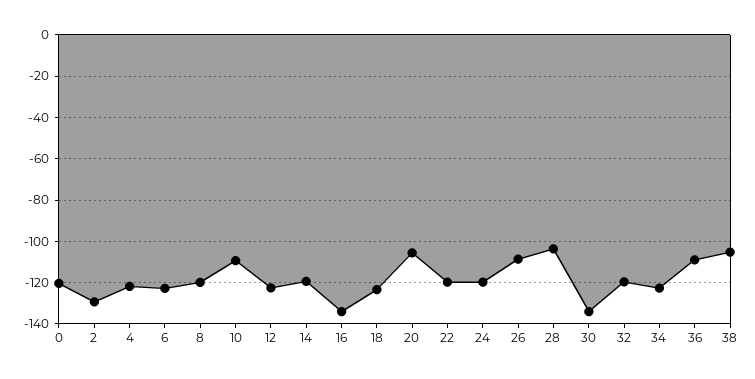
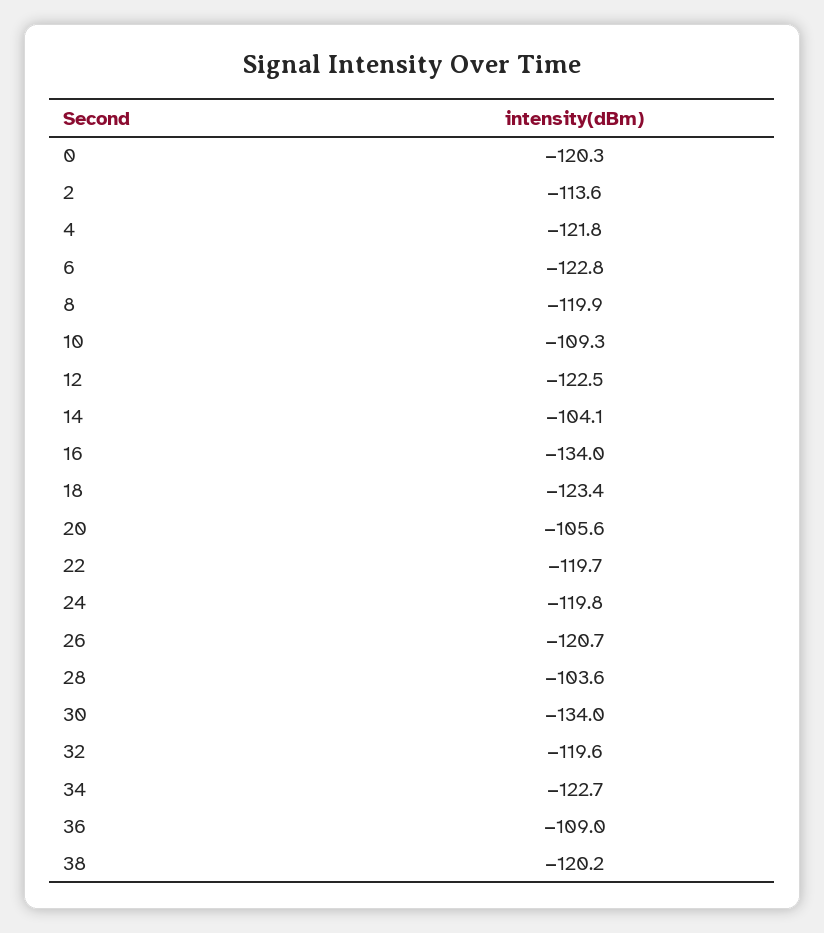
2: -130 -> -113.6
14: -120 -> -104.1
26: -110 -> -120.7
38: -105 -> -120.2

